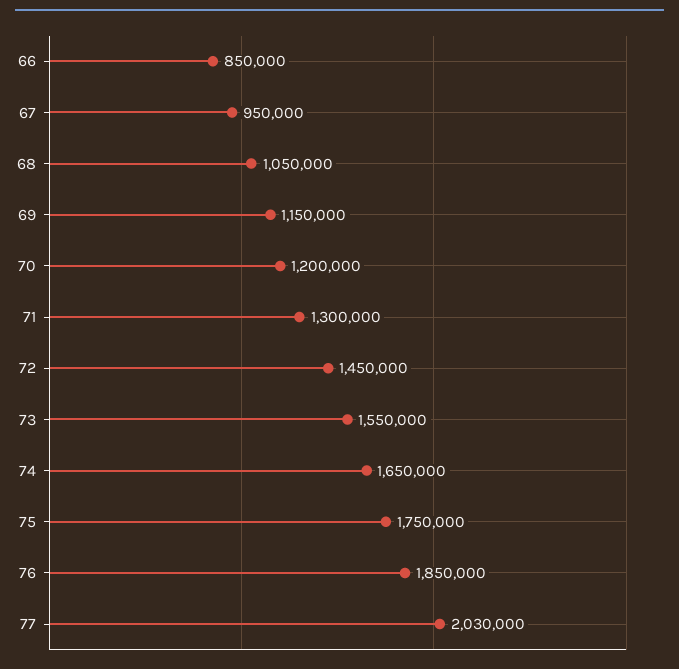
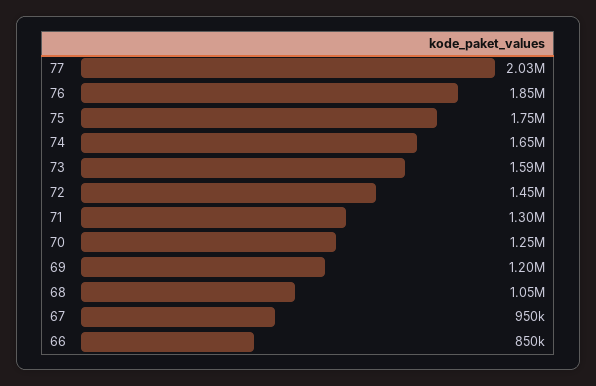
69: 1150000 -> 1200000
70: 1200000 -> 1250000
73: 1550000 -> 1590000

